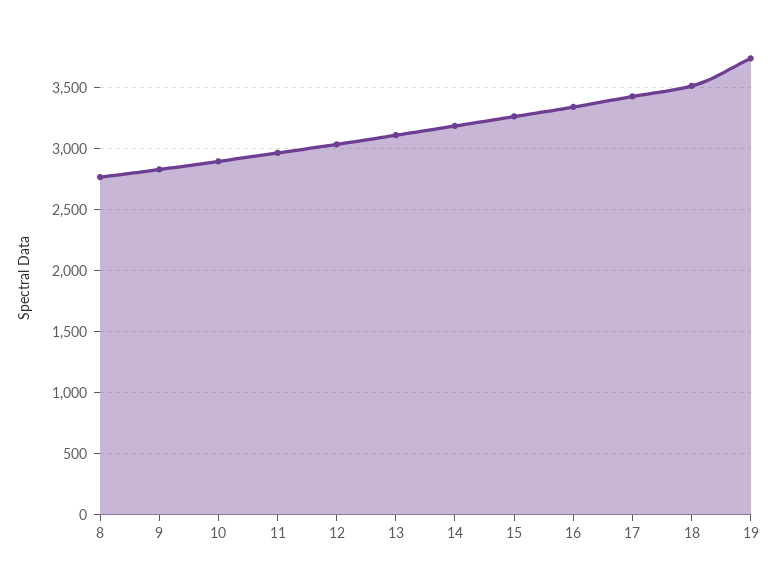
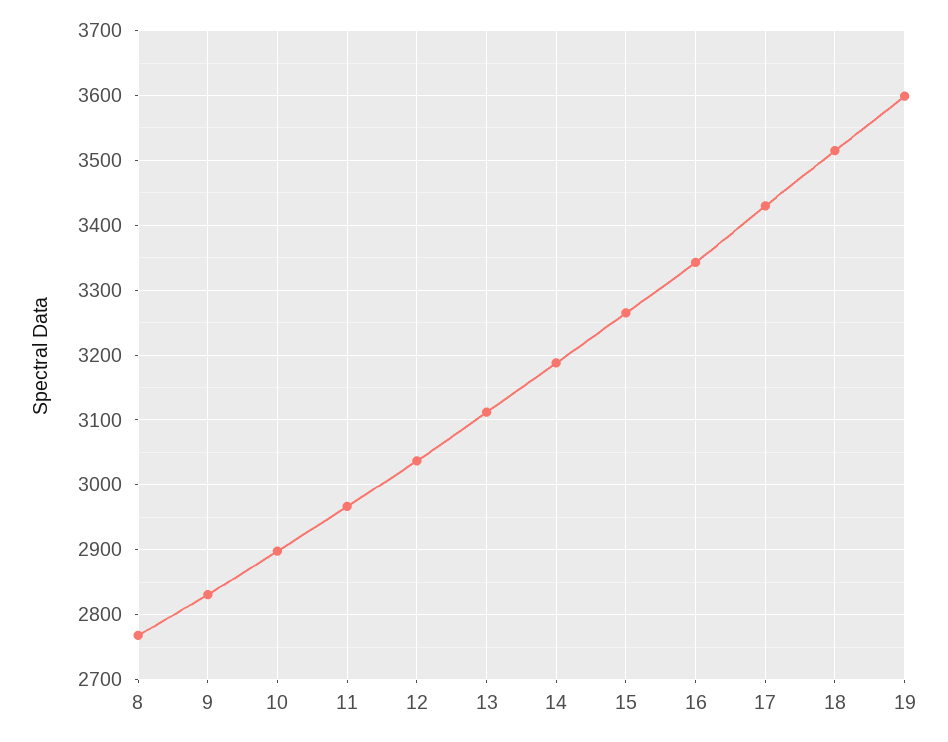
19: 3750 -> 3600

